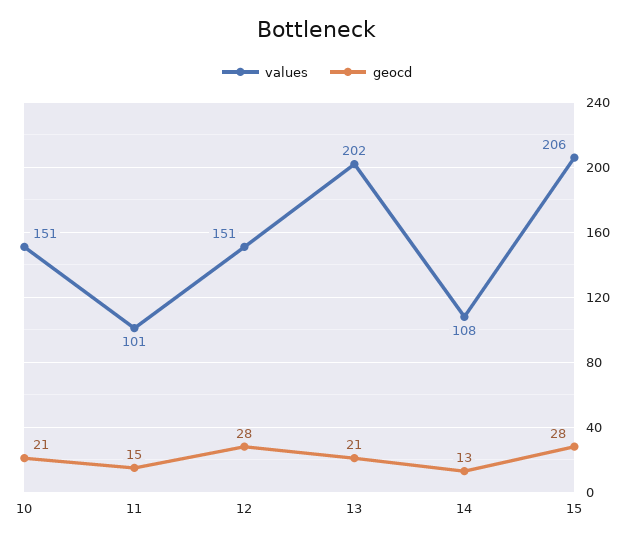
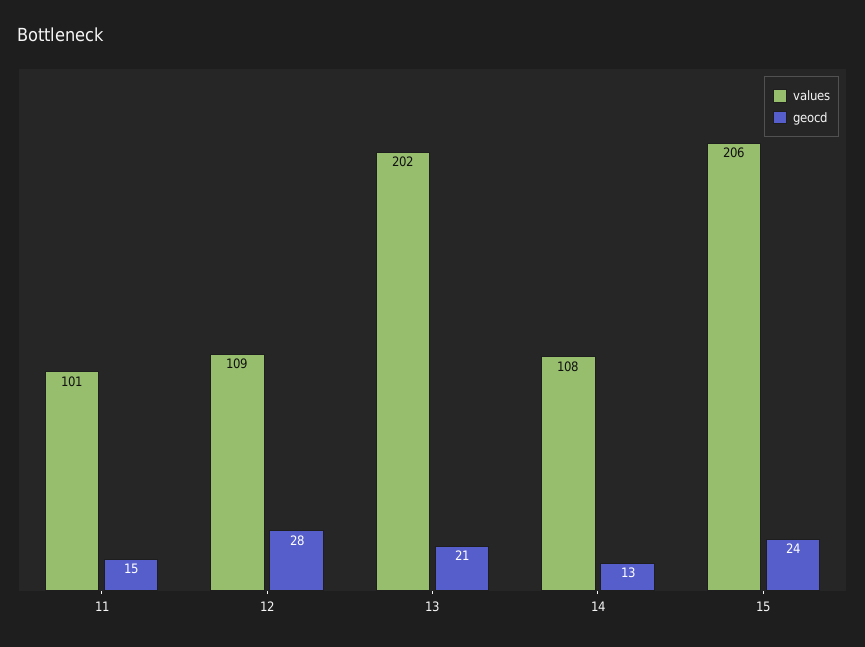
values, 10: 151 -> none
geocd, 10: 21 -> none
values, 12: 151 -> 109
geocd, 15: 28 -> 24

